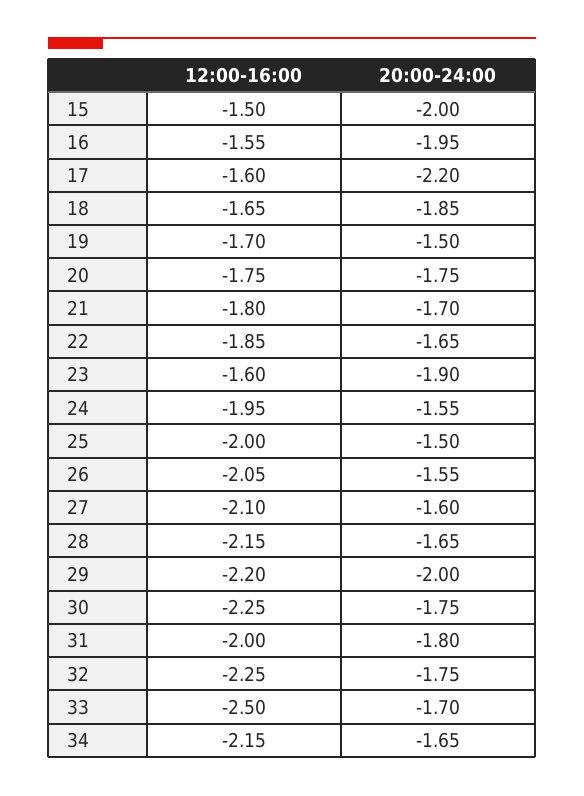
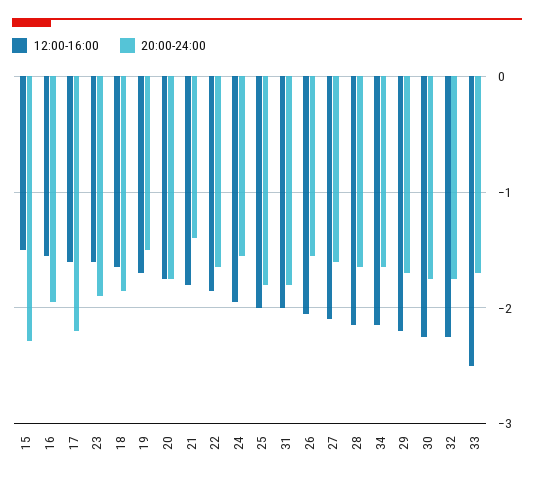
20:00-24:00, 15: -2 -> -2.3
20:00-24:00, 21: -1.7 -> -1.4
20:00-24:00, 25: -1.5 -> -1.8
20:00-24:00, 29: -2 -> -1.7

